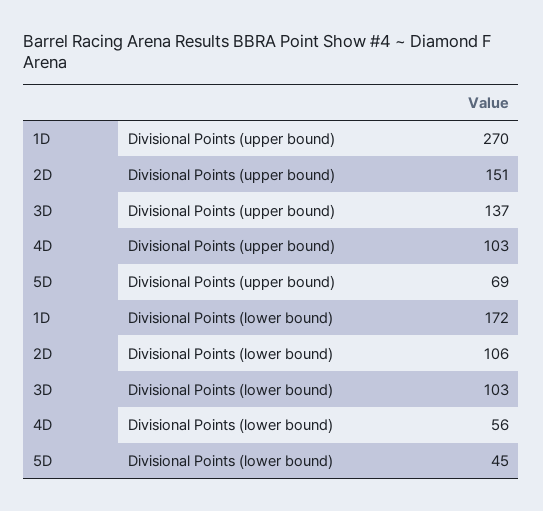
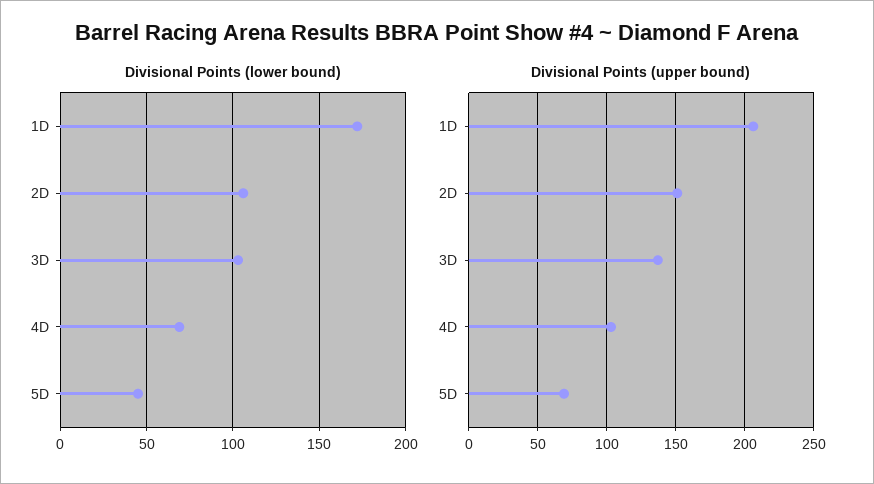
Divisional Points (upper bound), 1D: 270 -> 205
Divisional Points (lower bound), 4D: 56 -> 70

